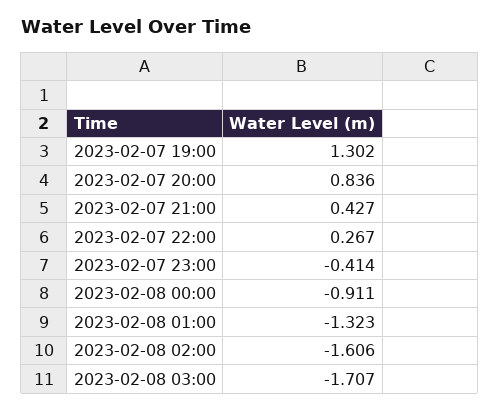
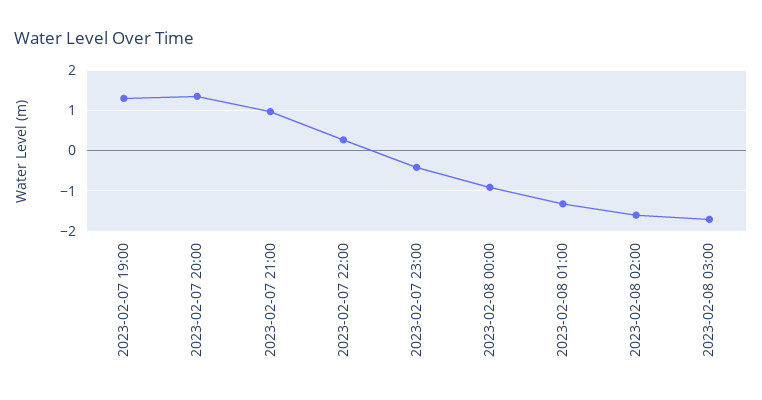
2023-02-07 20:00: 0.836 -> 1.4
2023-02-07 21:00: 0.427 -> 1

